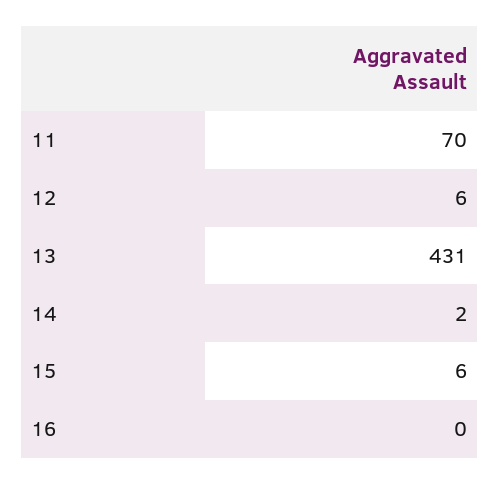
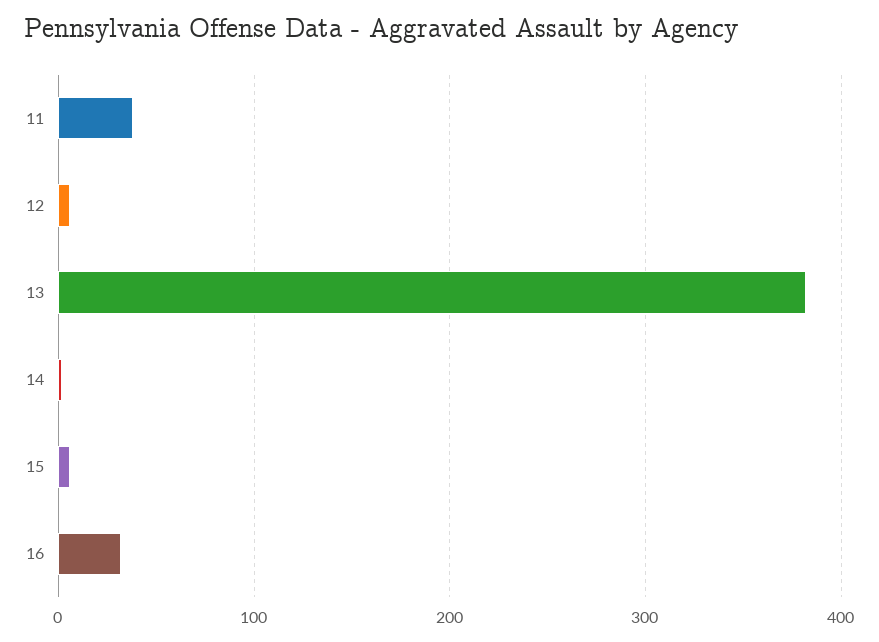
11: 70 -> 40
13: 431 -> 380
16: 0 -> 30

